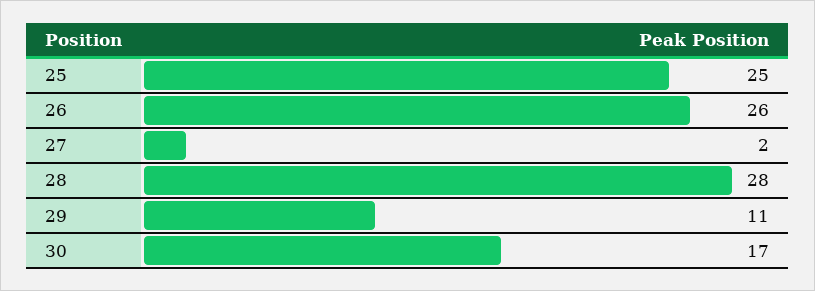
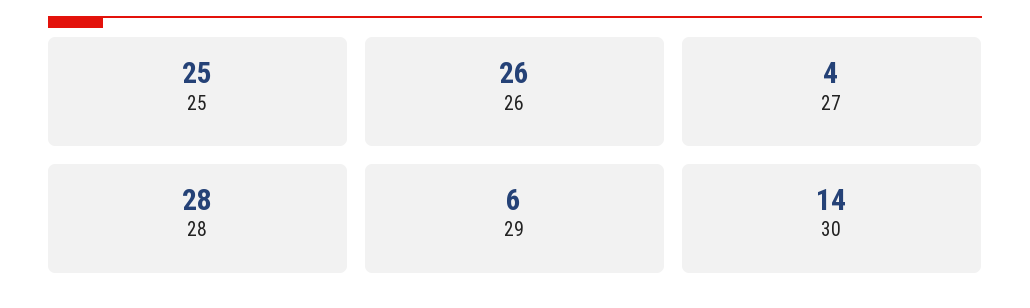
27: 2 -> 4
29: 11 -> 6
30: 17 -> 14

